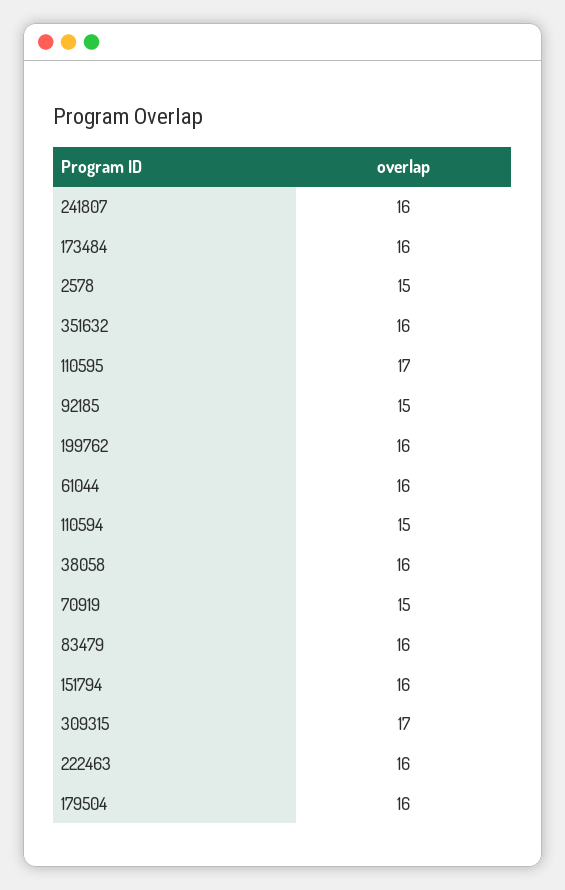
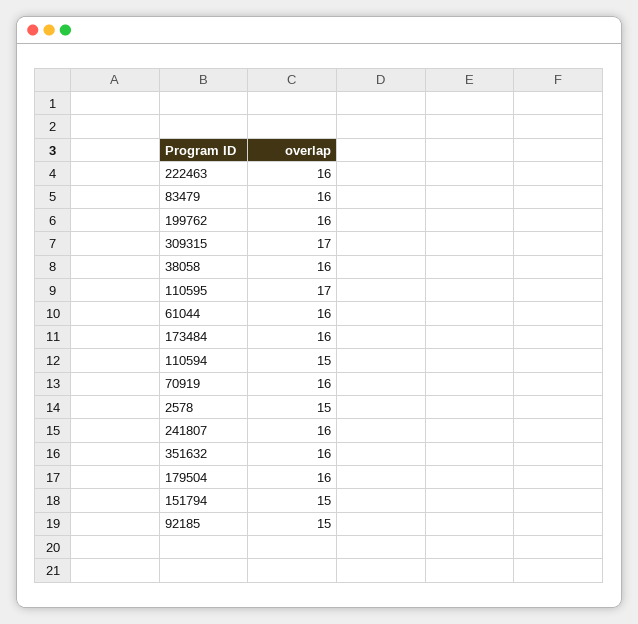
70919: 15 -> 16
151794: 16 -> 15

